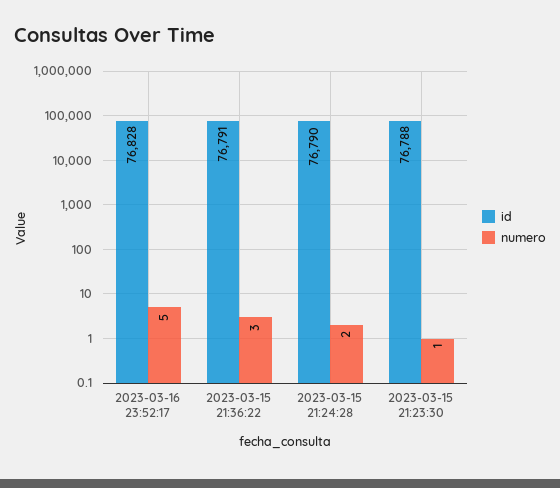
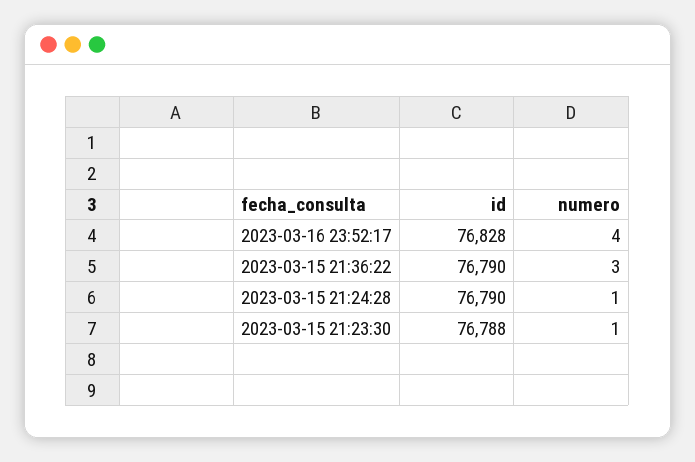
numero, 2023-03-16 23:52:17: 5 -> 4
id, 2023-03-15 21:36:22: 76791 -> 76790
numero, 2023-03-15 21:24:28: 2 -> 1

